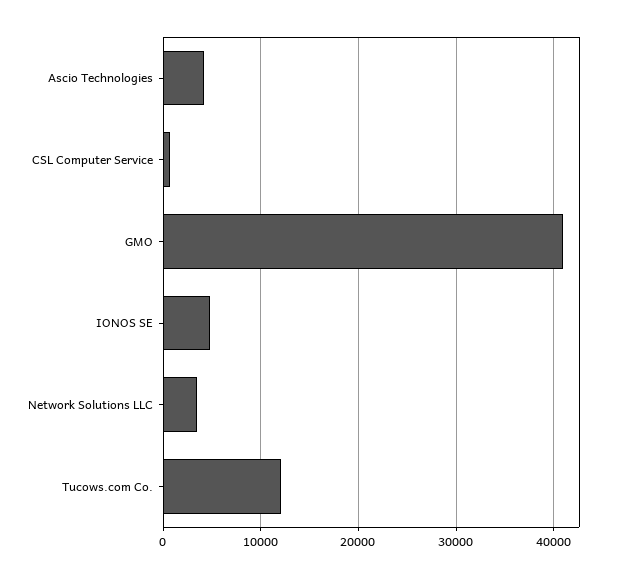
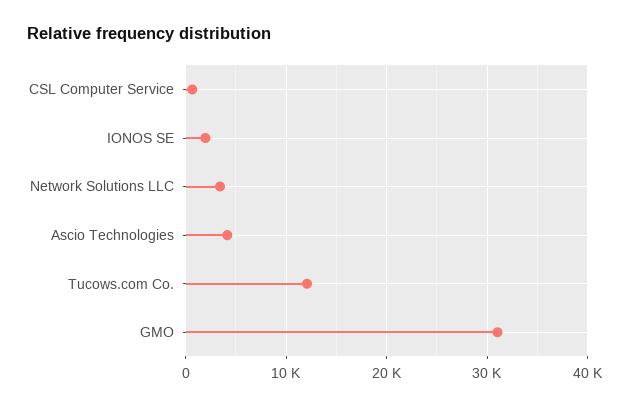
GMO: 41000 -> 31000
IONOS SE: 5000 -> 2000

